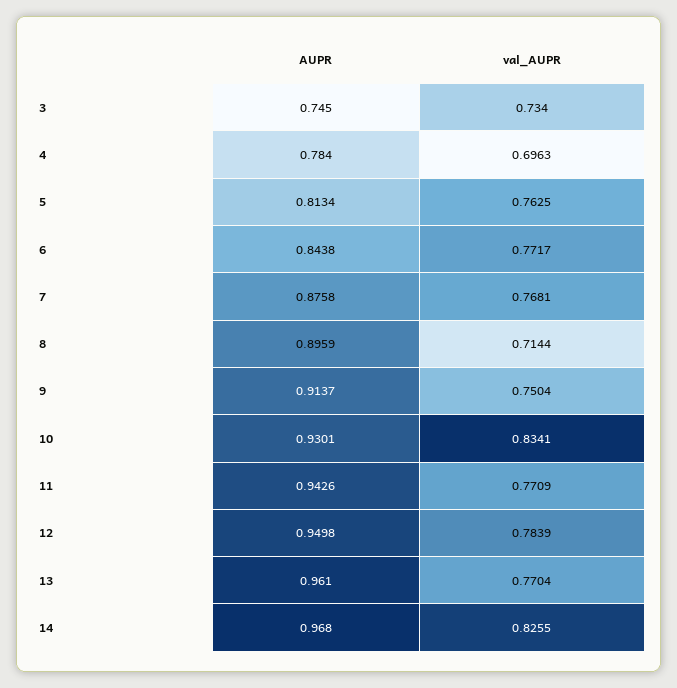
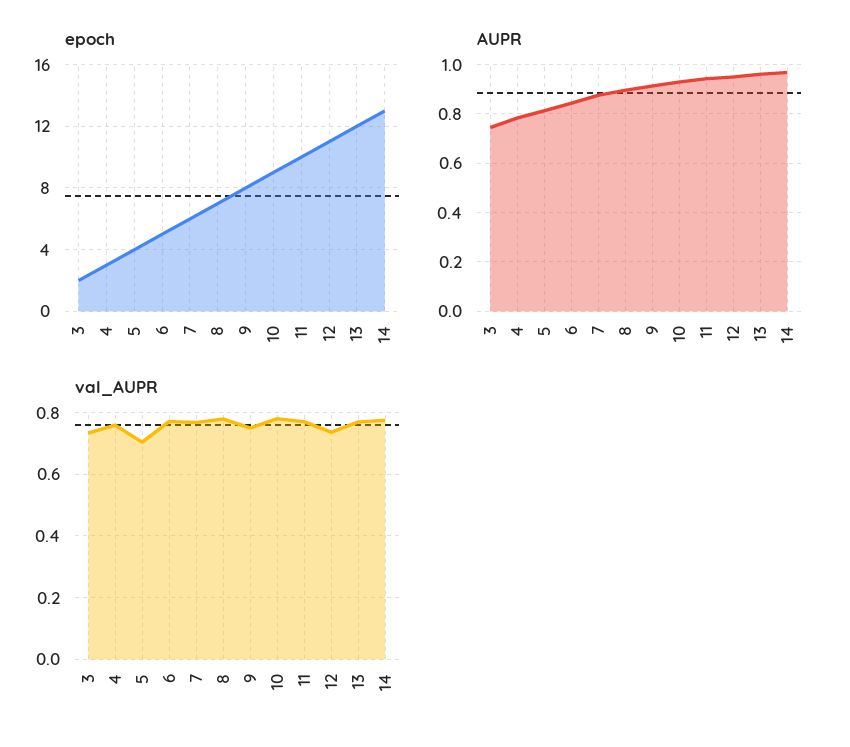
val_AUPR, 4: 0.6963 -> 0.76
val_AUPR, 5: 0.7625 -> 0.7
val_AUPR, 8: 0.7144 -> 0.78
val_AUPR, 10: 0.8341 -> 0.78
val_AUPR, 12: 0.7839 -> 0.74
val_AUPR, 14: 0.8255 -> 0.78
epoch, 3: none -> 2
epoch, 4: none -> 3
epoch, 5: none -> 4
epoch, 6: none -> 5
epoch, 7: none -> 6
epoch, 8: none -> 7
epoch, 9: none -> 8
epoch, 10: none -> 9
epoch, 11: none -> 10
epoch, 12: none -> 11
epoch, 13: none -> 12
epoch, 14: none -> 13

